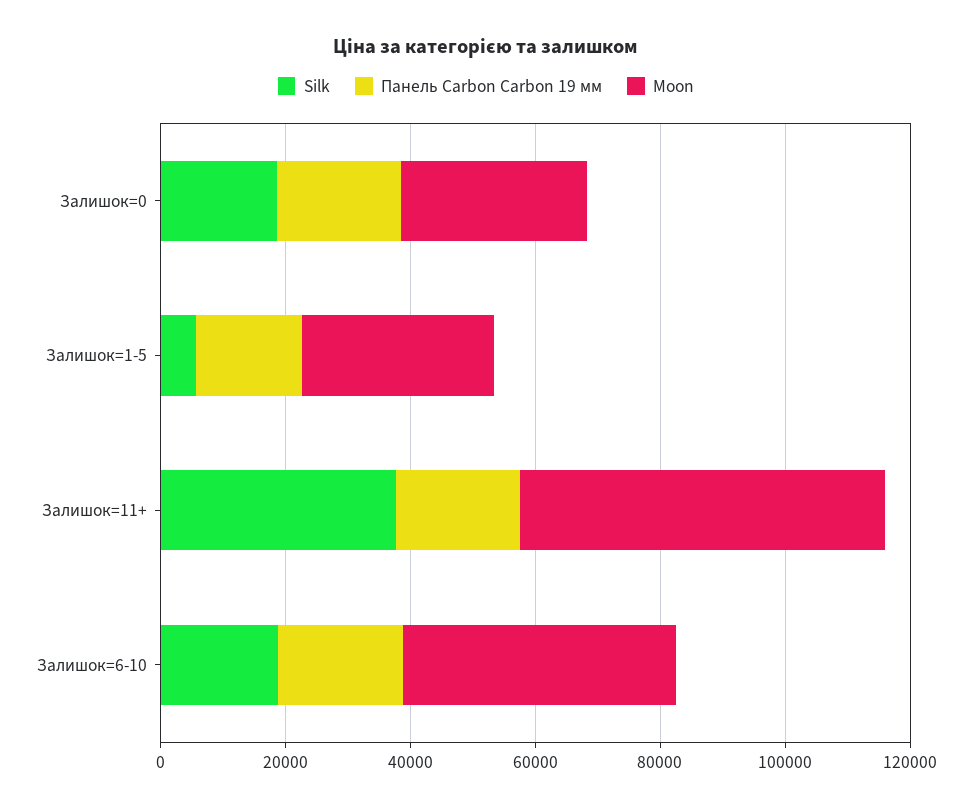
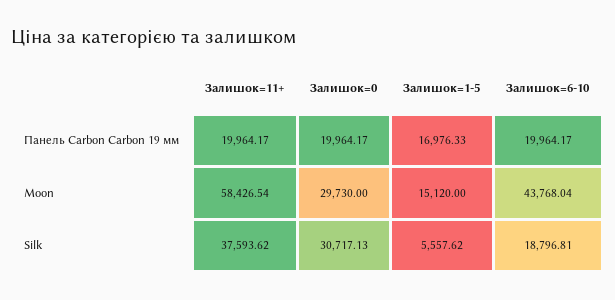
Silk, Залишок=0: 20000 -> 30717.13
Moon, Залишок=1-5: 30000 -> 15120

